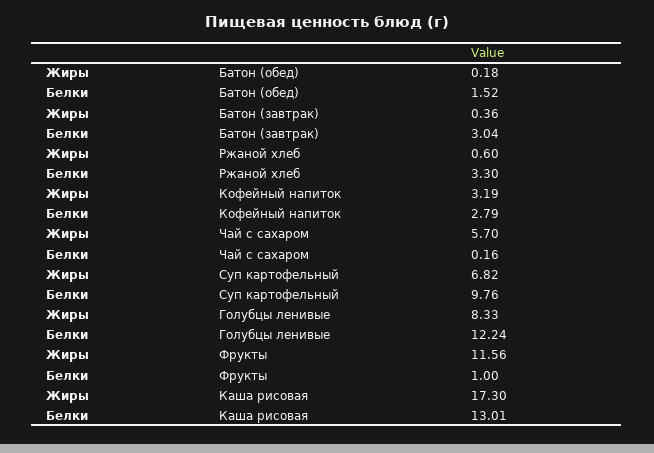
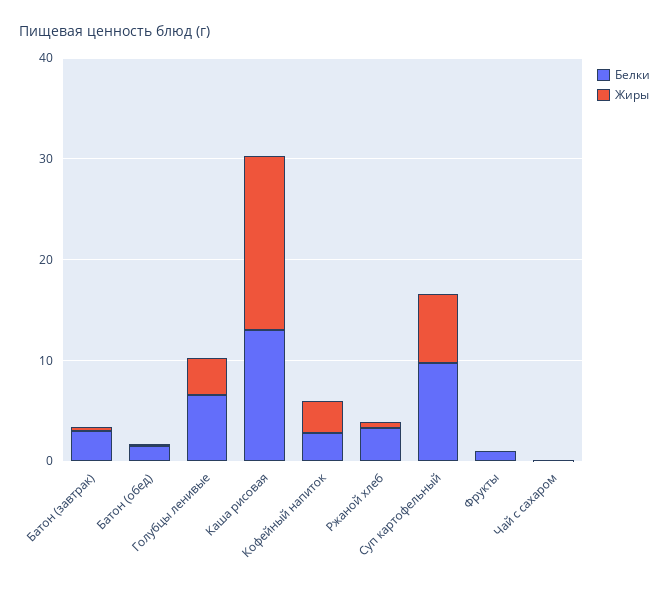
Жиры, Чай с сахаром: 5.7 -> 0
Жиры, Голубцы ленивые: 8.33 -> 4
Белки, Голубцы ленивые: 12.24 -> 6
Жиры, Фрукты: 11.56 -> 0

